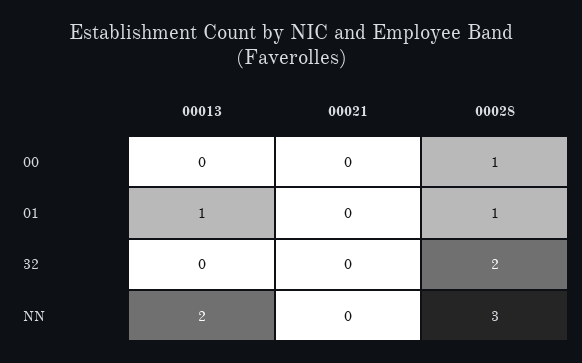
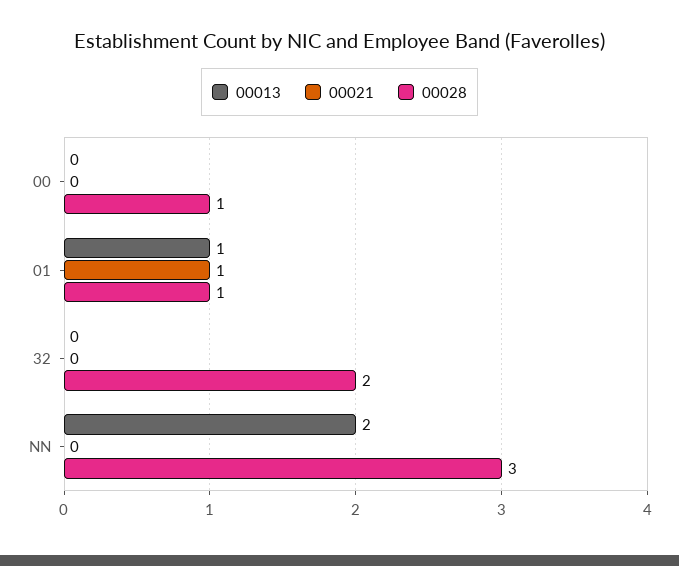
00021, 01: 0 -> 1

